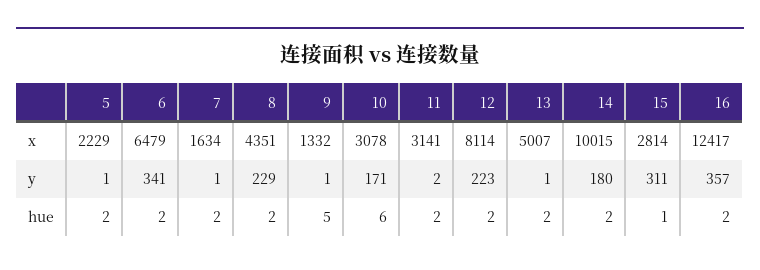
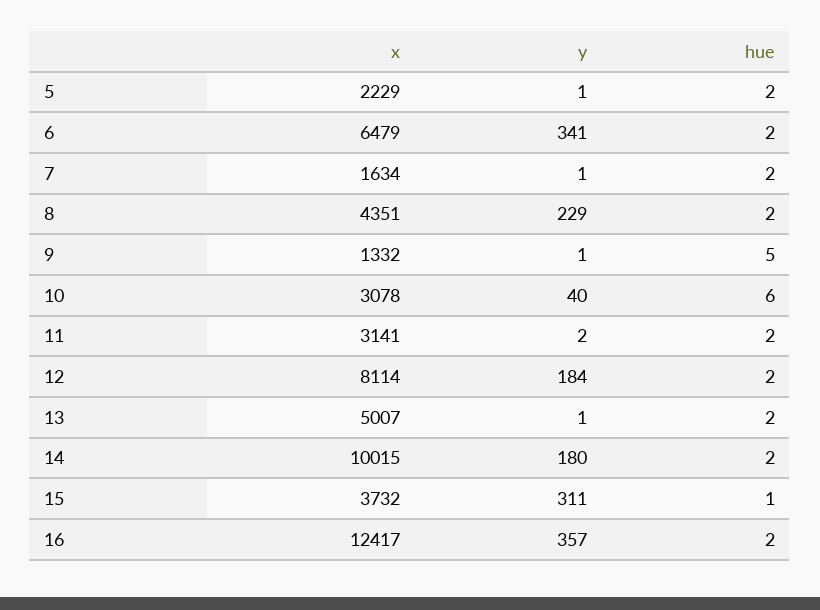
15, x: 2814 -> 3732
10, y: 171 -> 40
12, y: 223 -> 184

